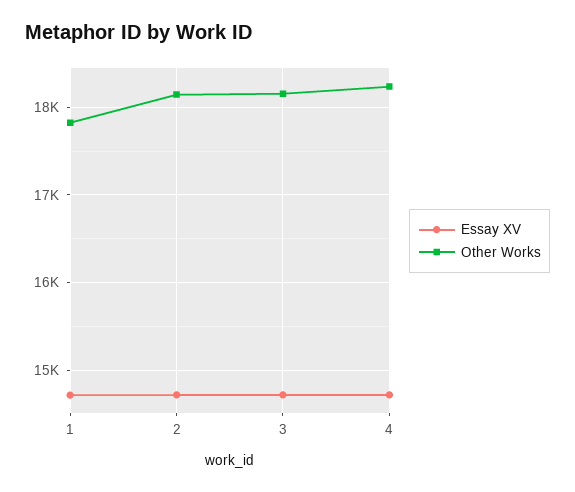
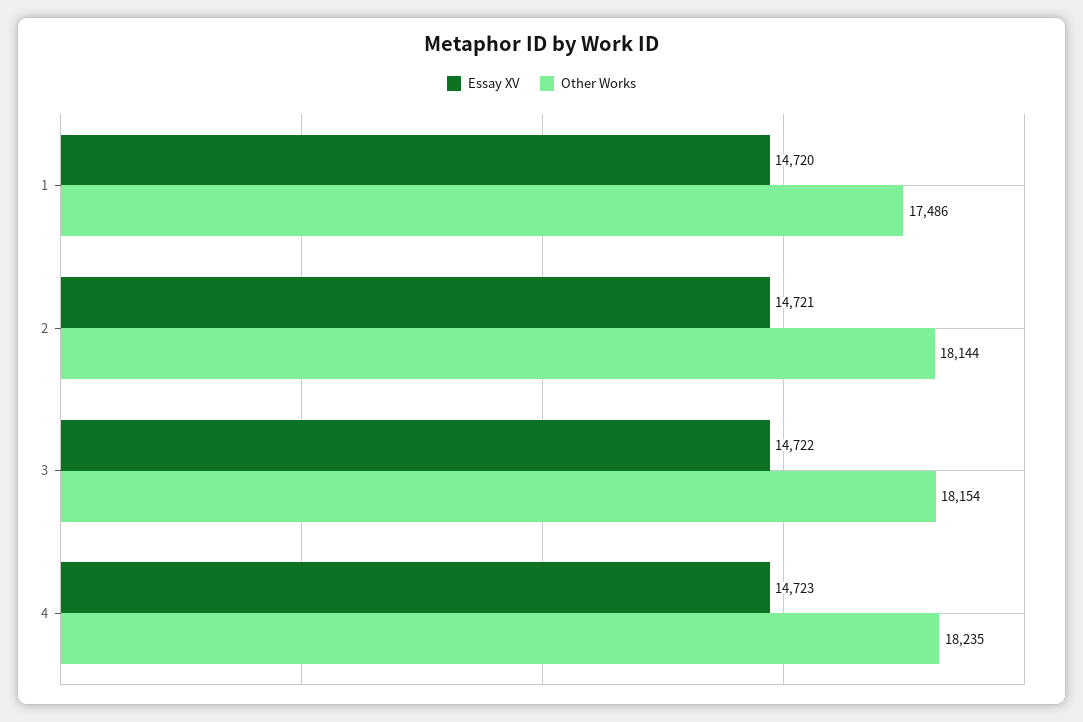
Other Works, 1: 17800 -> 17486

